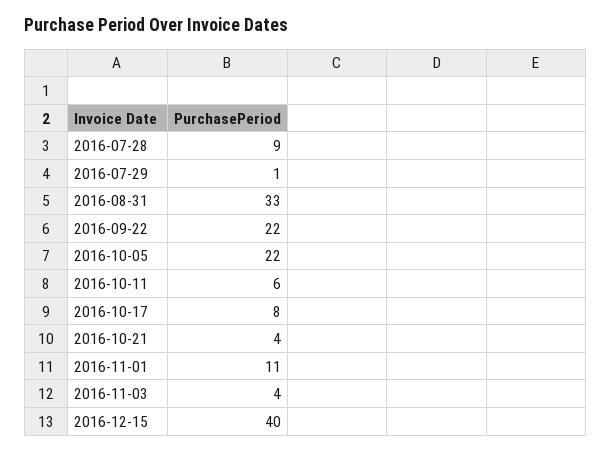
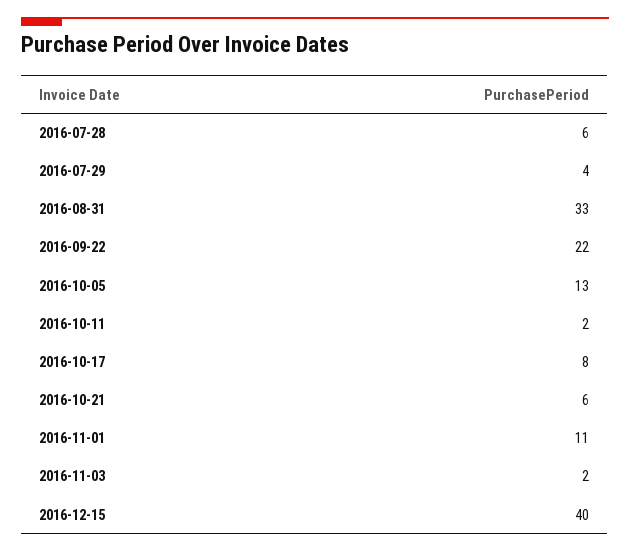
2016-07-28: 9 -> 6
2016-07-29: 1 -> 4
2016-10-05: 22 -> 13
2016-10-11: 6 -> 2
2016-10-21: 4 -> 6
2016-11-03: 4 -> 2

